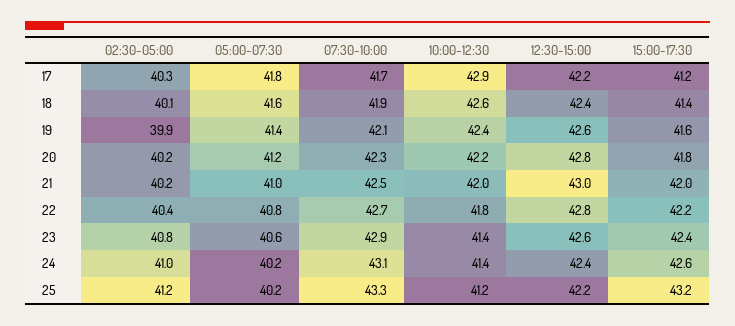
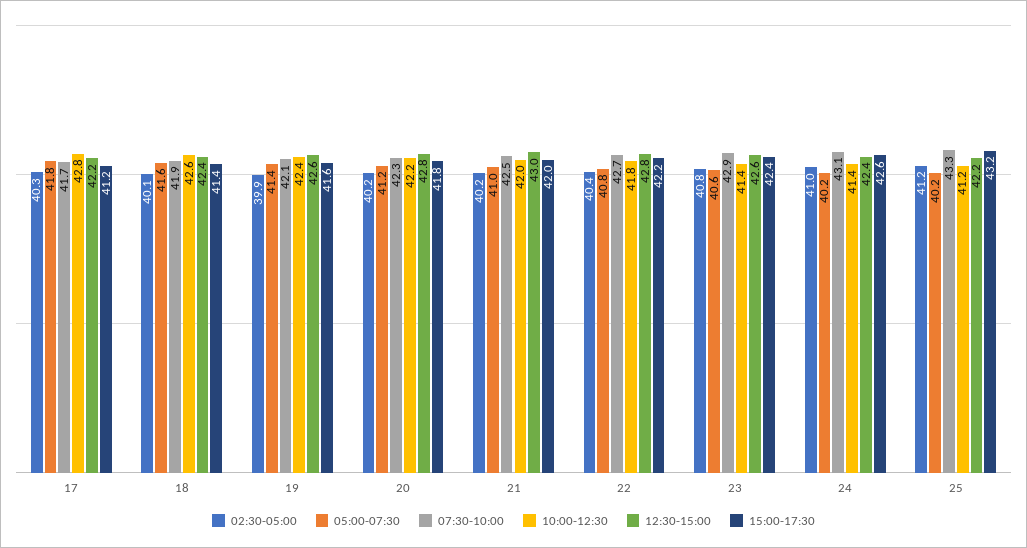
10:00-12:30, 17: 42.9 -> 42.8

